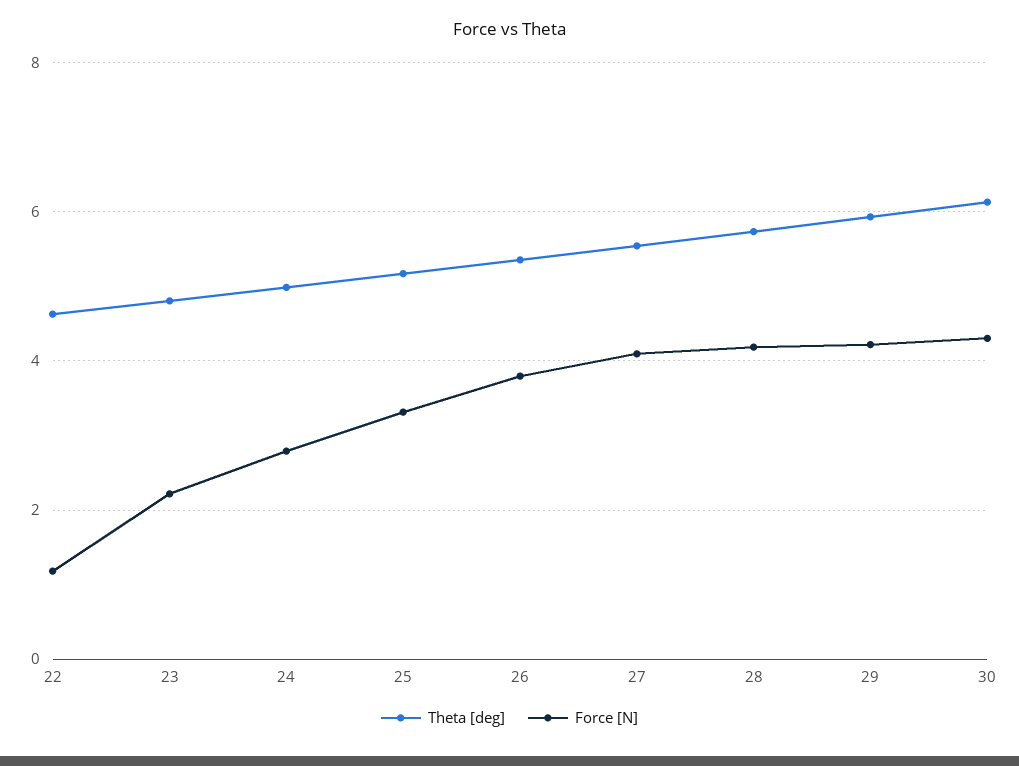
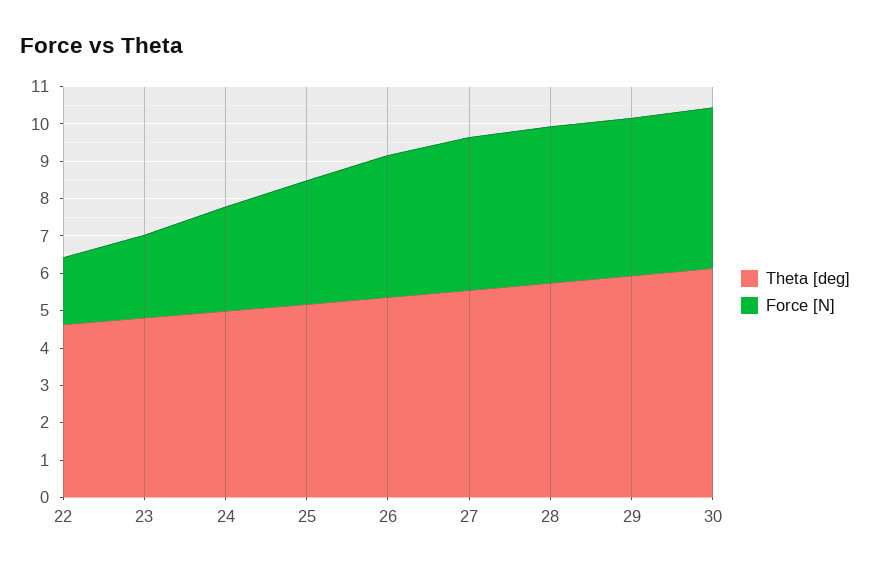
Force [N], 22: 1.2 -> 1.75

